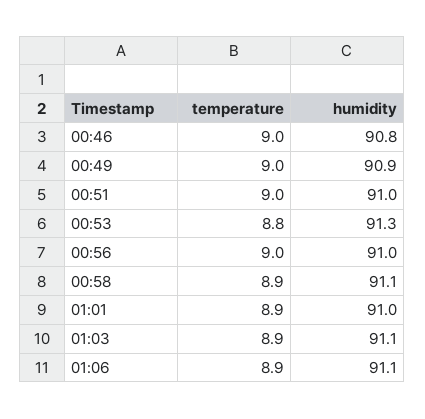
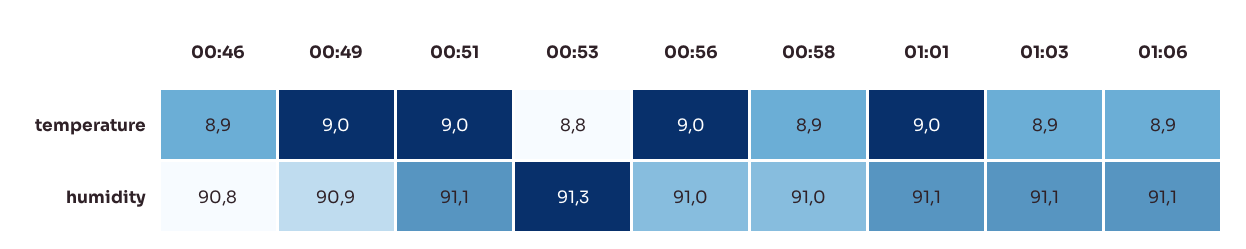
temperature, 00:46: 9 -> 8.9
humidity, 00:51: 91 -> 91.1
humidity, 00:58: 91.1 -> 91
temperature, 01:01: 8.9 -> 9
humidity, 01:01: 91 -> 91.1

